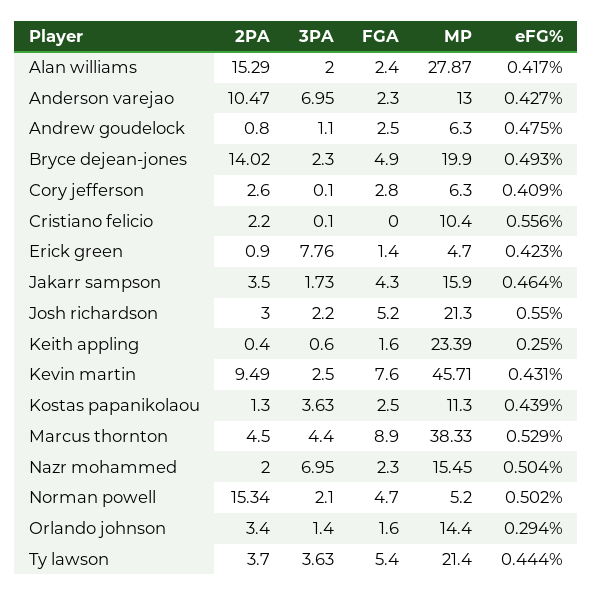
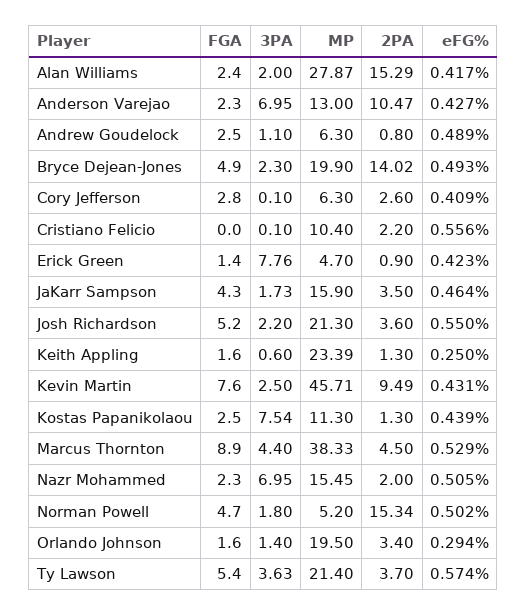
eFG%, Andrew goudelock: 0.475 -> 0.489
2PA, Josh richardson: 3 -> 3.6
2PA, Keith appling: 0.4 -> 1.3
3PA, Kostas papanikolaou: 3.63 -> 7.54
eFG%, Nazr mohammed: 0.504 -> 0.505
3PA, Norman powell: 2.1 -> 1.8
MP, Orlando johnson: 14.4 -> 19.5
eFG%, Ty lawson: 0.444 -> 0.574

